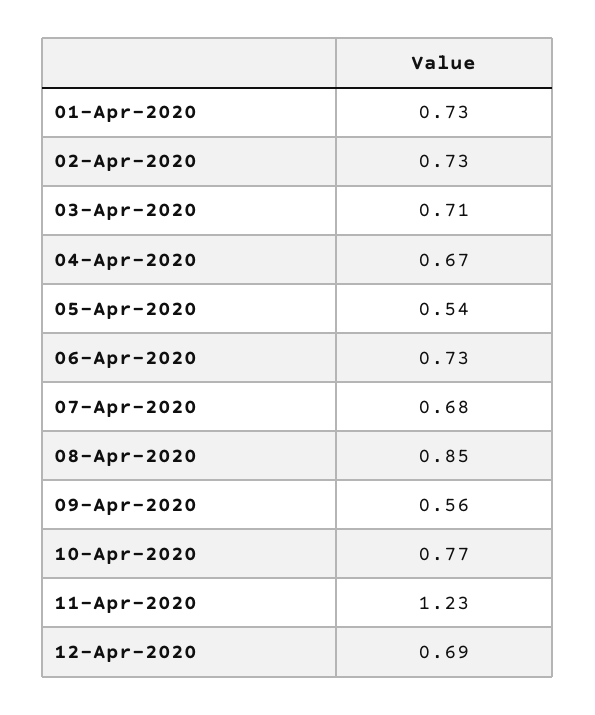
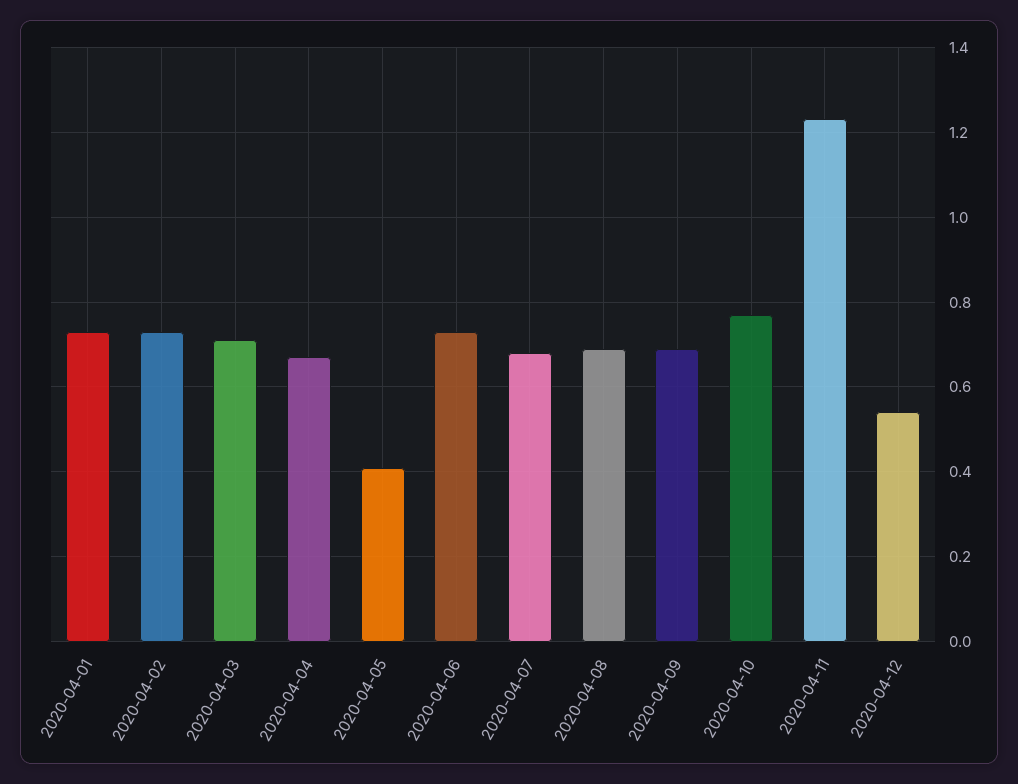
05-Apr-2020: 0.54 -> 0.4
08-Apr-2020: 0.85 -> 0.7
09-Apr-2020: 0.56 -> 0.7
12-Apr-2020: 0.69 -> 0.55

